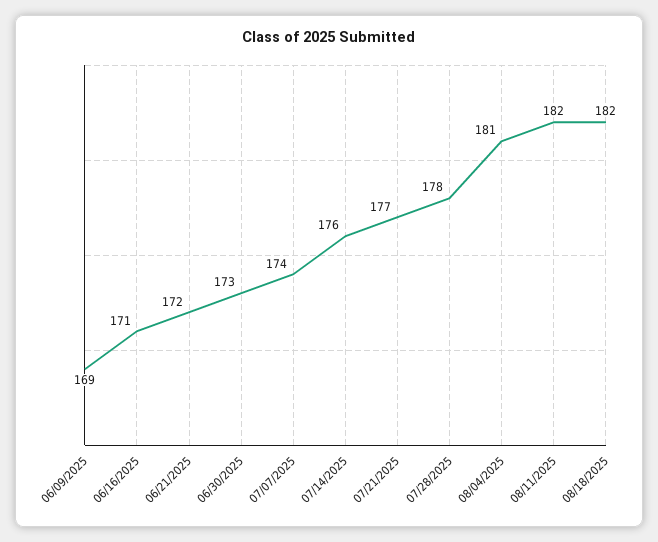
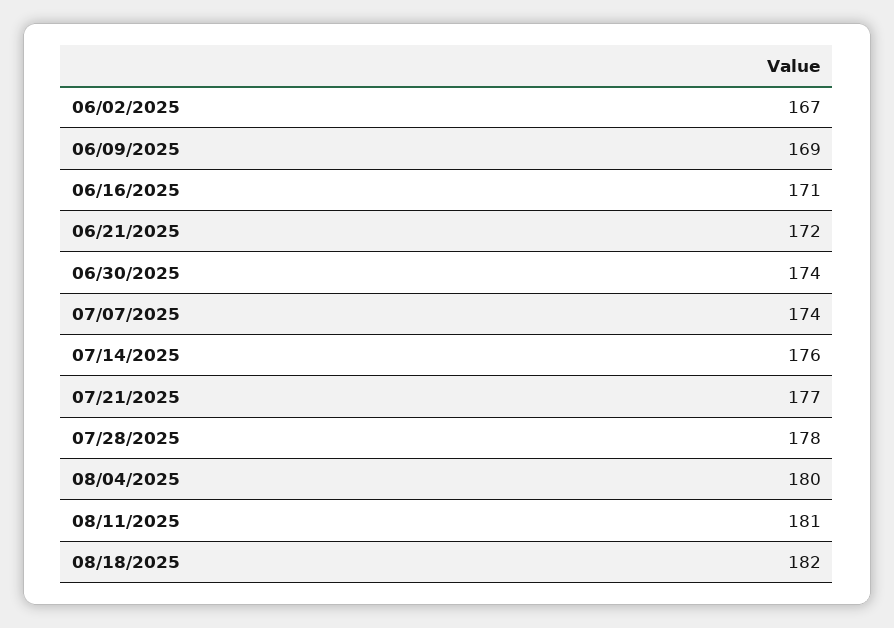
06/30/2025: 173 -> 174
08/04/2025: 181 -> 180
08/11/2025: 182 -> 181
06/02/2025: none -> 167

